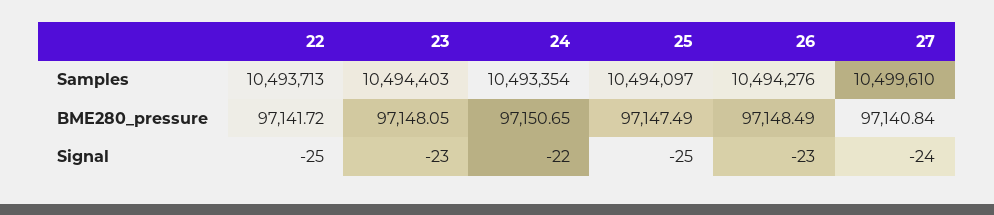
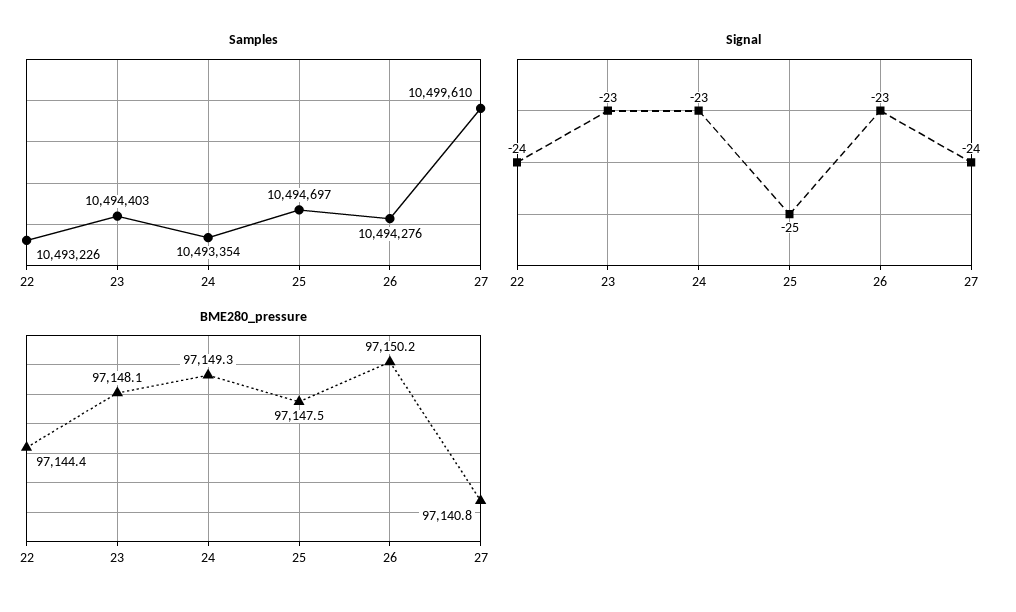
Samples, 22: 10493713 -> 10493226
Samples, 25: 10494097 -> 10494697
BME280_pressure, 22: 97141.72 -> 97144.4
BME280_pressure, 24: 97150.65 -> 97149.3
BME280_pressure, 26: 97148.49 -> 97150.2
Signal, 22: -25 -> -24
Signal, 24: -22 -> -23

